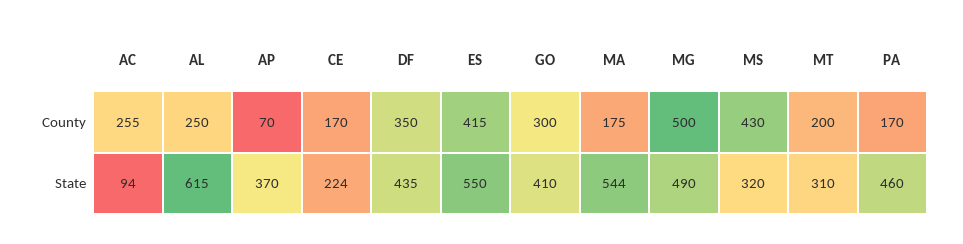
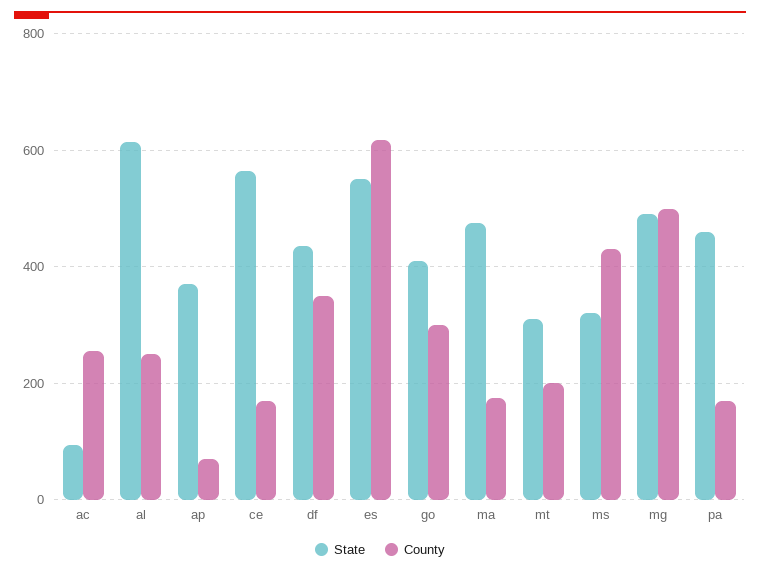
County, ES: 415 -> 620
State, CE: 224 -> 560
State, MA: 544 -> 480

